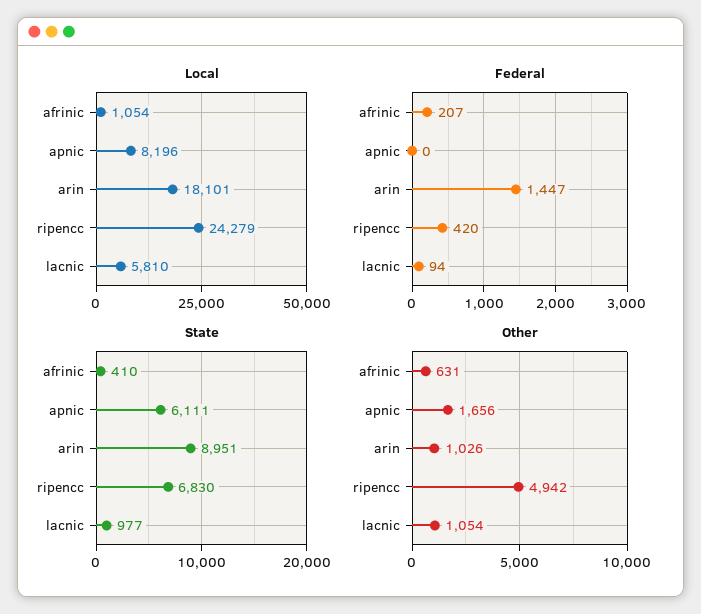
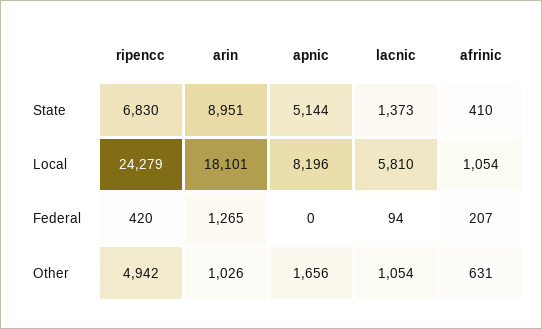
Federal, arin: 1447 -> 1265
State, apnic: 6111 -> 5144
State, lacnic: 977 -> 1373

